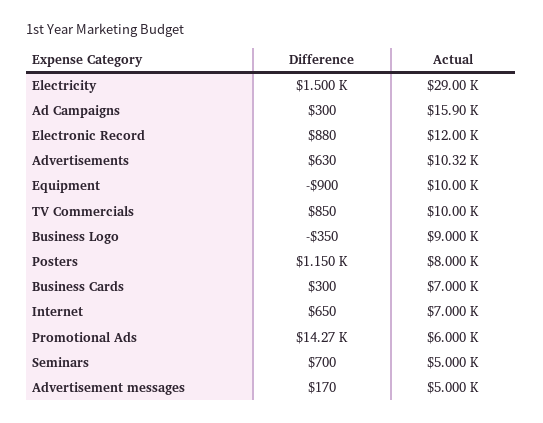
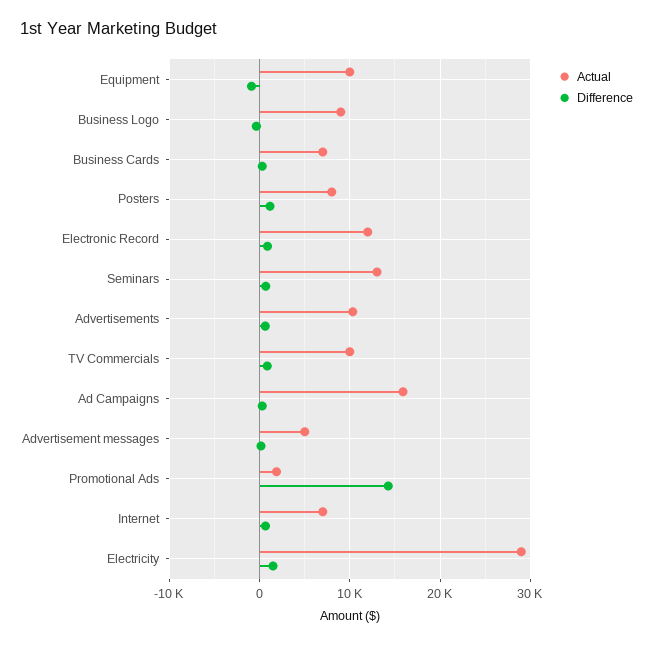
Actual, Promotional Ads: 6000 -> 2000
Actual, Seminars: 5000 -> 13000

